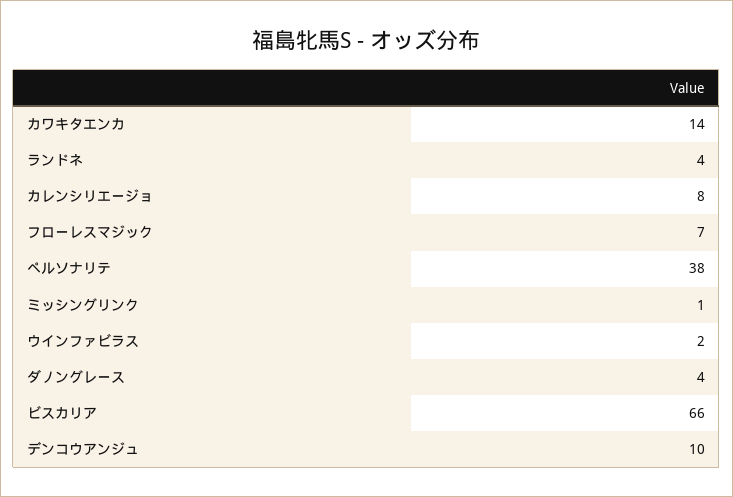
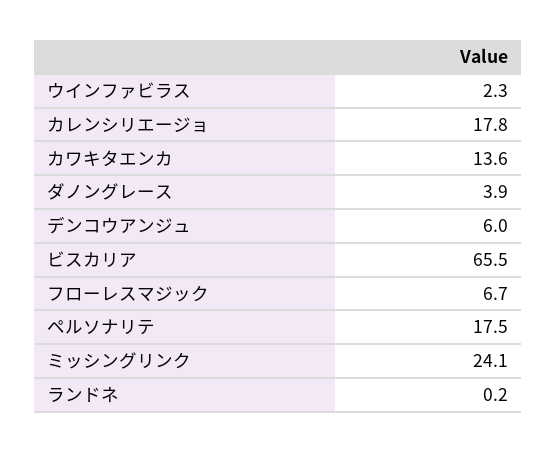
ランドネ: 4 -> 0.2
カレンシリエージョ: 8 -> 17.8
ペルソナリテ: 38 -> 17.5
ミッシングリンク: 1 -> 24.1
デンコウアンジュ: 10 -> 6

